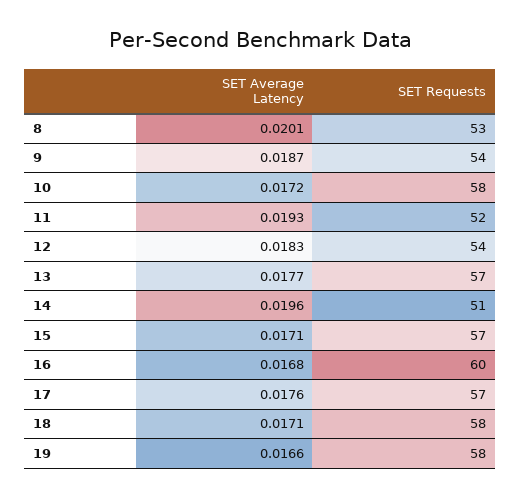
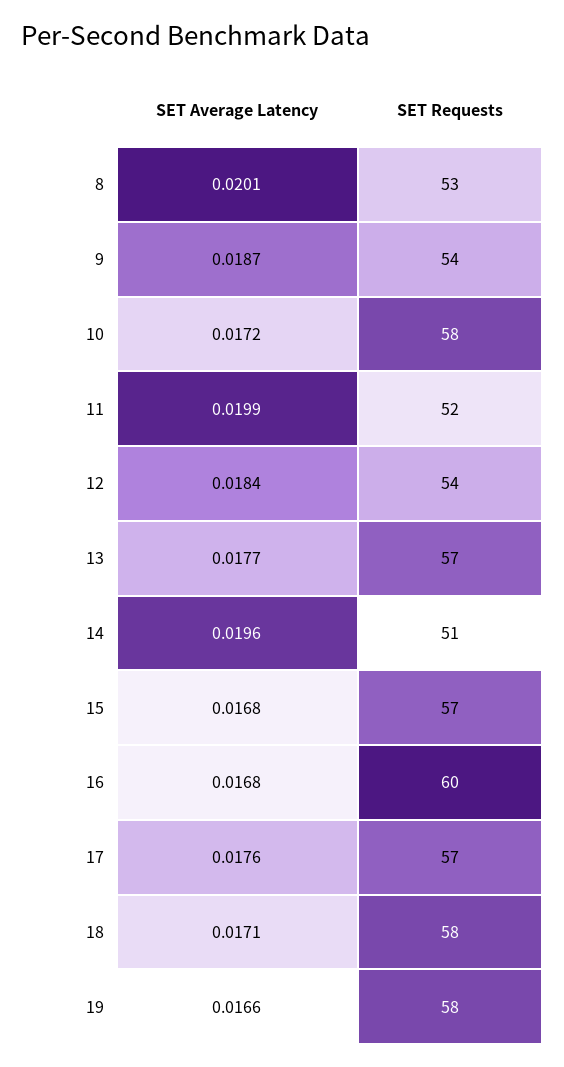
SET Average Latency, 11: 0.0193 -> 0.0199
SET Average Latency, 12: 0.0183 -> 0.0184
SET Average Latency, 15: 0.0171 -> 0.0168

